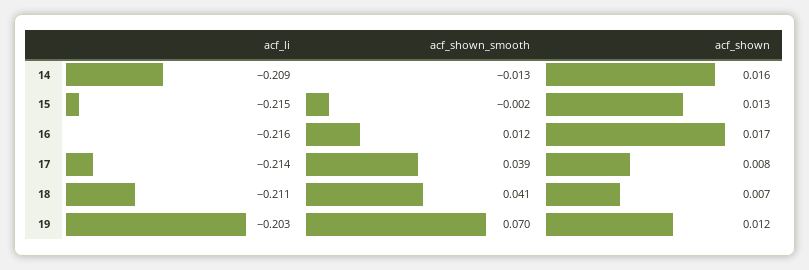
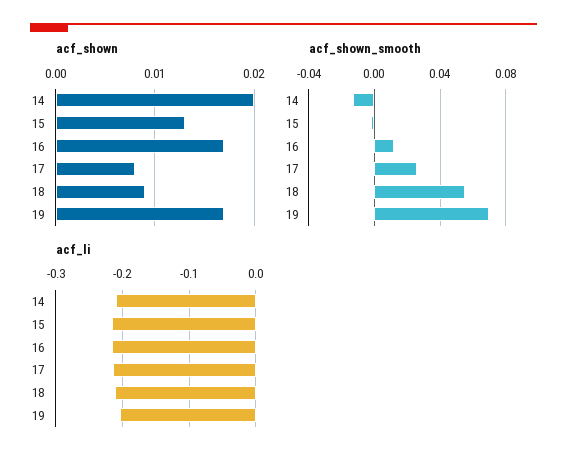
acf_shown, 14: 0.016 -> 0.02
acf_shown_smooth, 17: 0.039 -> 0.025
acf_shown_smooth, 18: 0.041 -> 0.055
acf_shown, 18: 0.007 -> 0.009
acf_shown, 19: 0.012 -> 0.017

